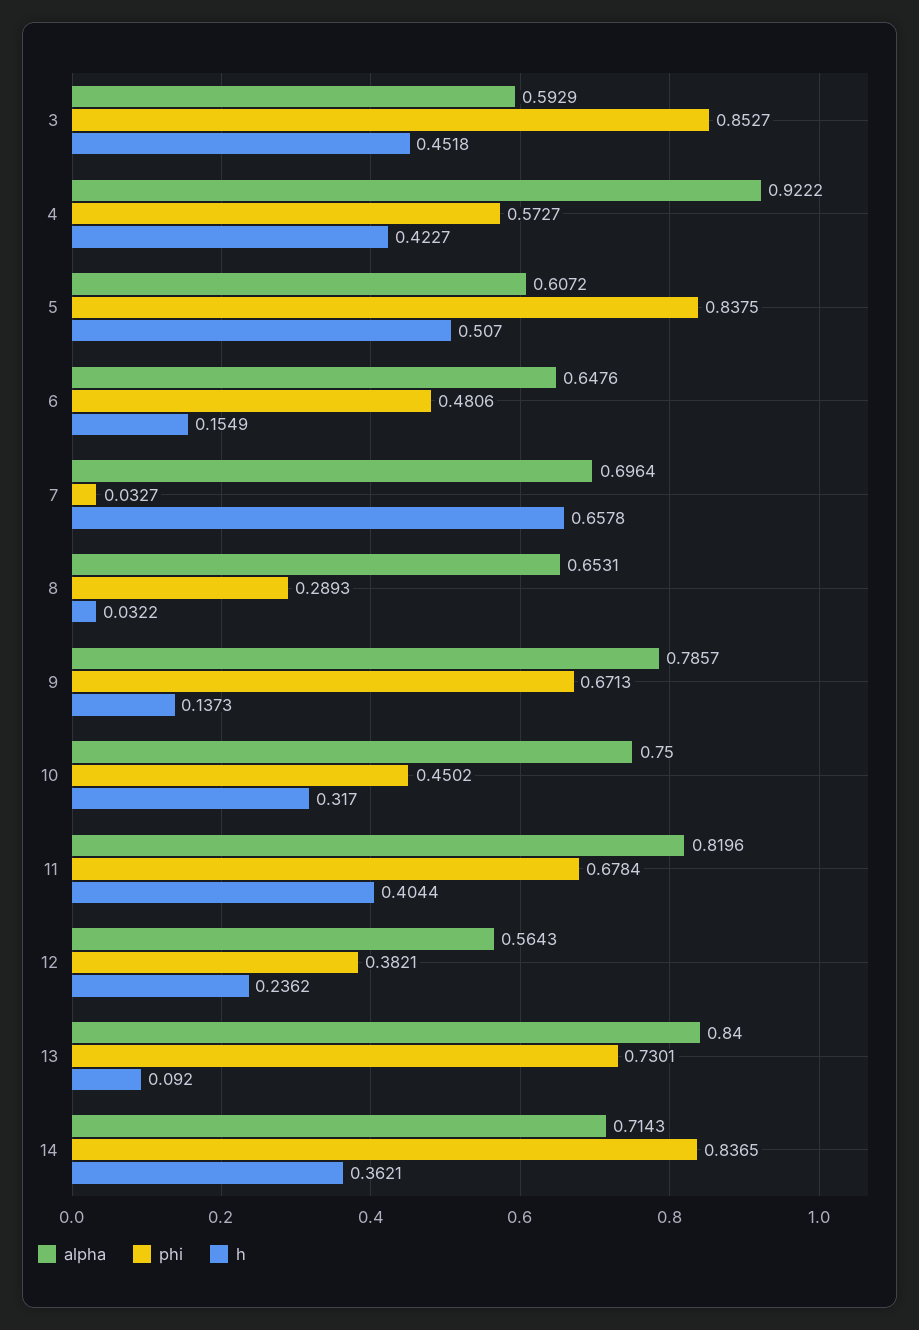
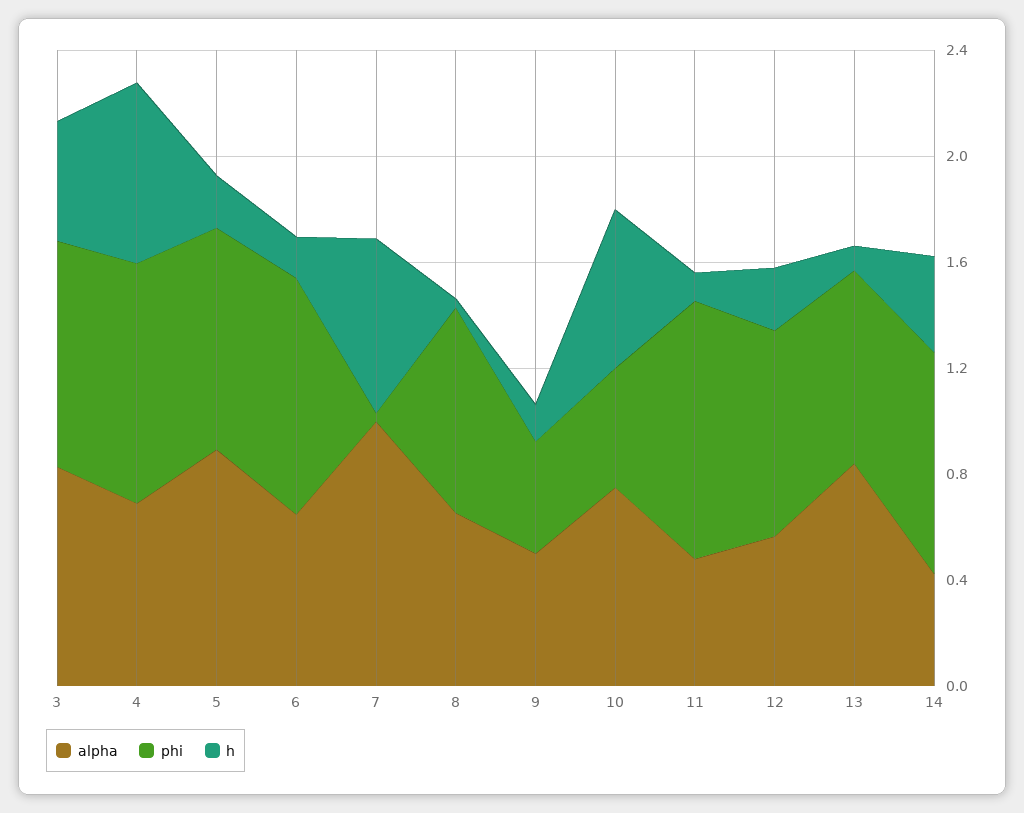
alpha, 3: 0.5929 -> 0.8
alpha, 4: 0.9222 -> 0.7
phi, 4: 0.5727 -> 0.9
h, 4: 0.4227 -> 0.7
alpha, 5: 0.6072 -> 0.9
h, 5: 0.507 -> 0.2
phi, 6: 0.4806 -> 0.9
alpha, 7: 0.6964 -> 1
phi, 8: 0.2893 -> 0.8
alpha, 9: 0.7857 -> 0.5
phi, 9: 0.6713 -> 0.4
h, 10: 0.317 -> 0.6
alpha, 11: 0.8196 -> 0.5
phi, 11: 0.6784 -> 1
h, 11: 0.4044 -> 0.1
phi, 12: 0.3821 -> 0.8
alpha, 14: 0.7143 -> 0.4

